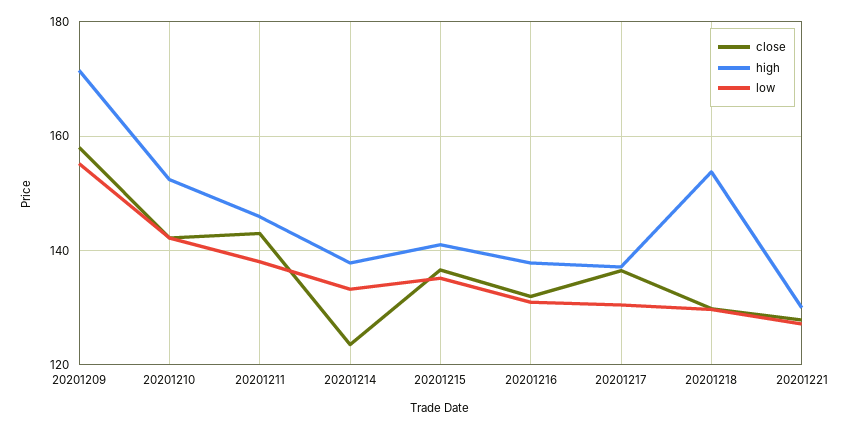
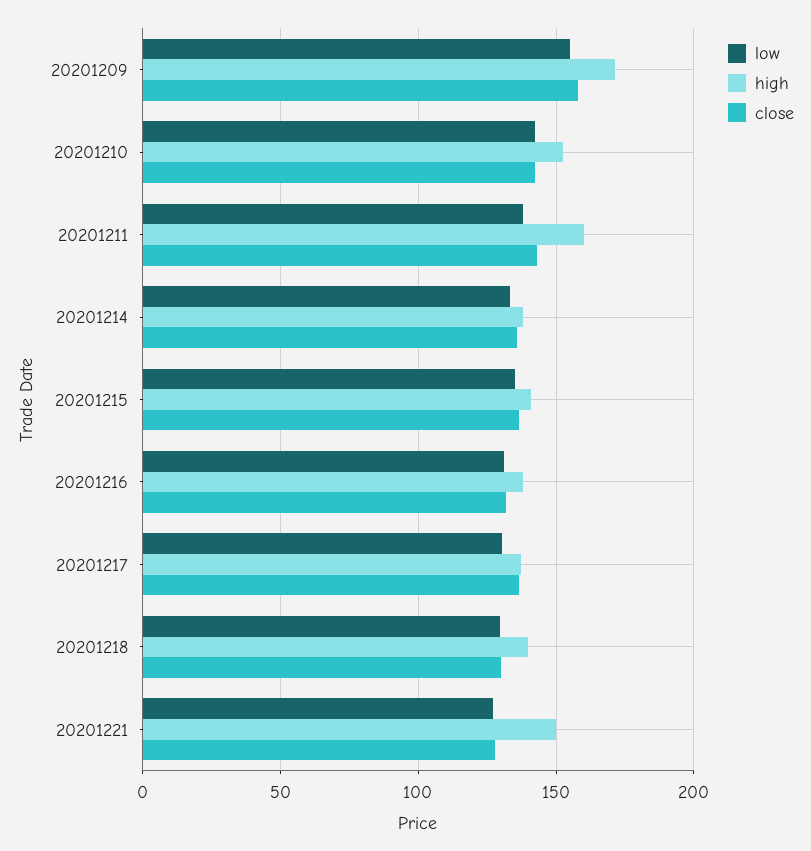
high, 20201211: 146 -> 160
close, 20201214: 124 -> 135
high, 20201218: 154 -> 140
high, 20201221: 130 -> 150

